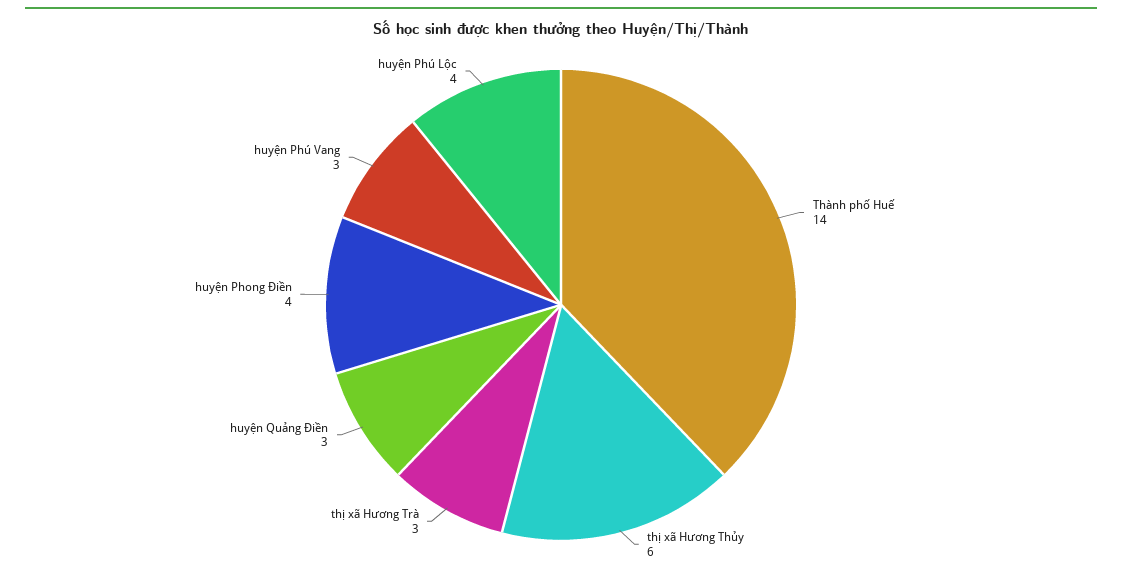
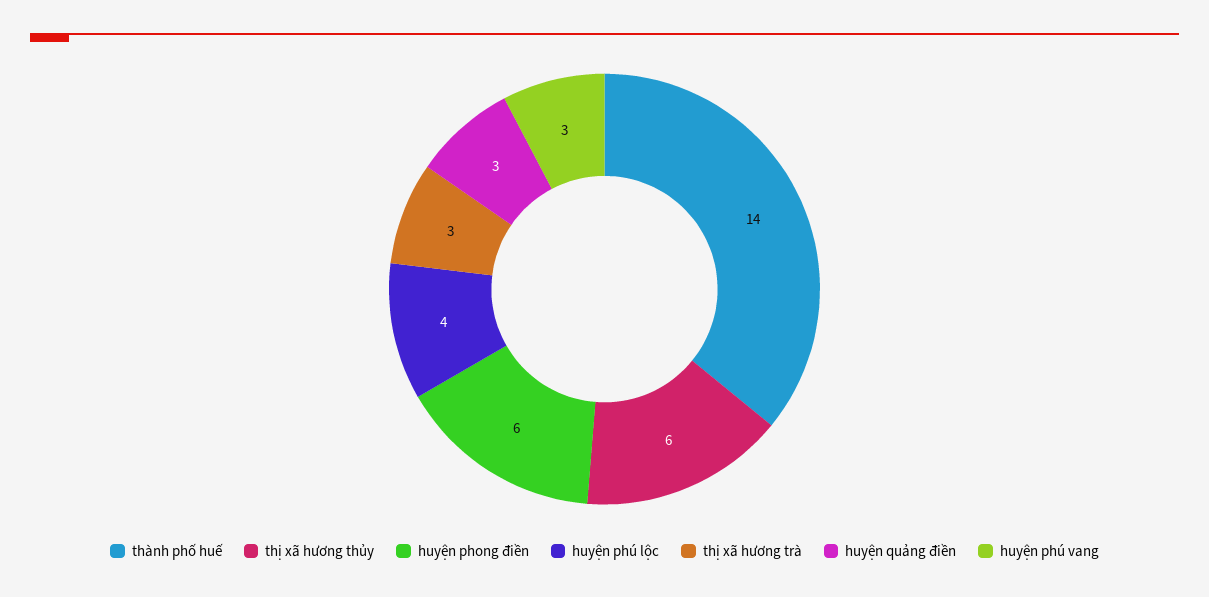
huyện Phong Điền: 4 -> 6

